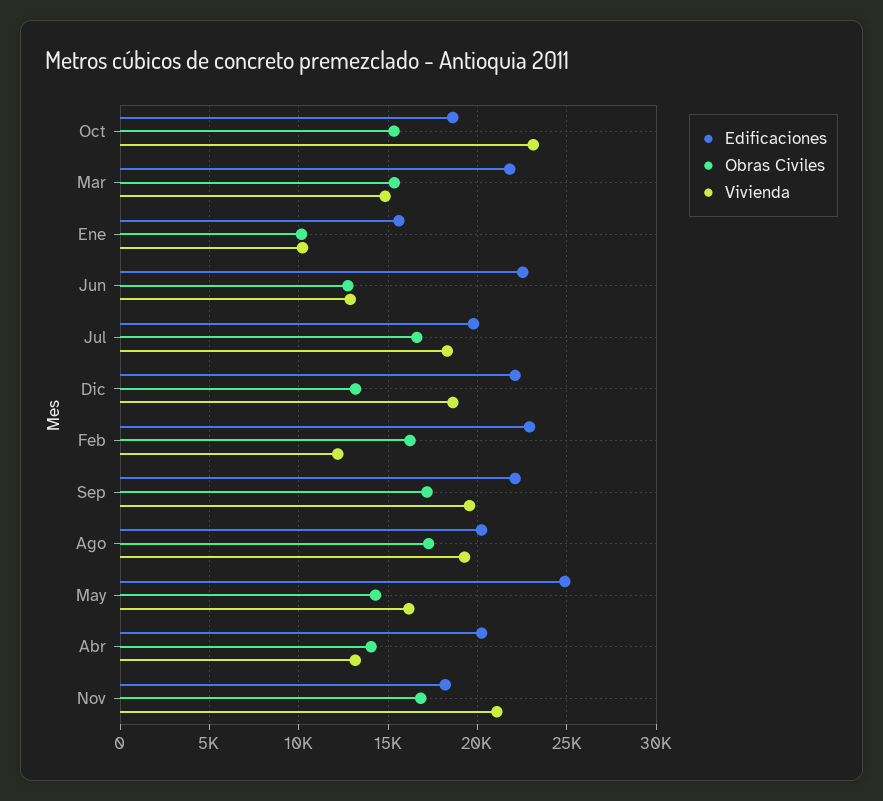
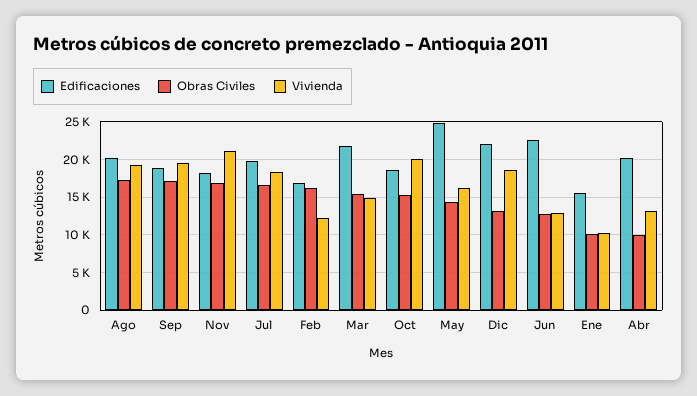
Vivienda, Oct: 23000 -> 20000
Edificaciones, Feb: 23000 -> 17000
Edificaciones, Sep: 22000 -> 19000
Obras Civiles, Abr: 14000 -> 10000

